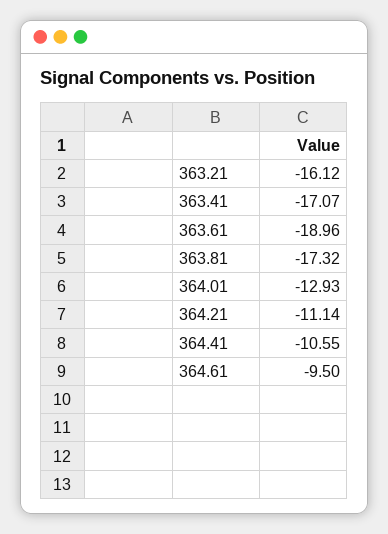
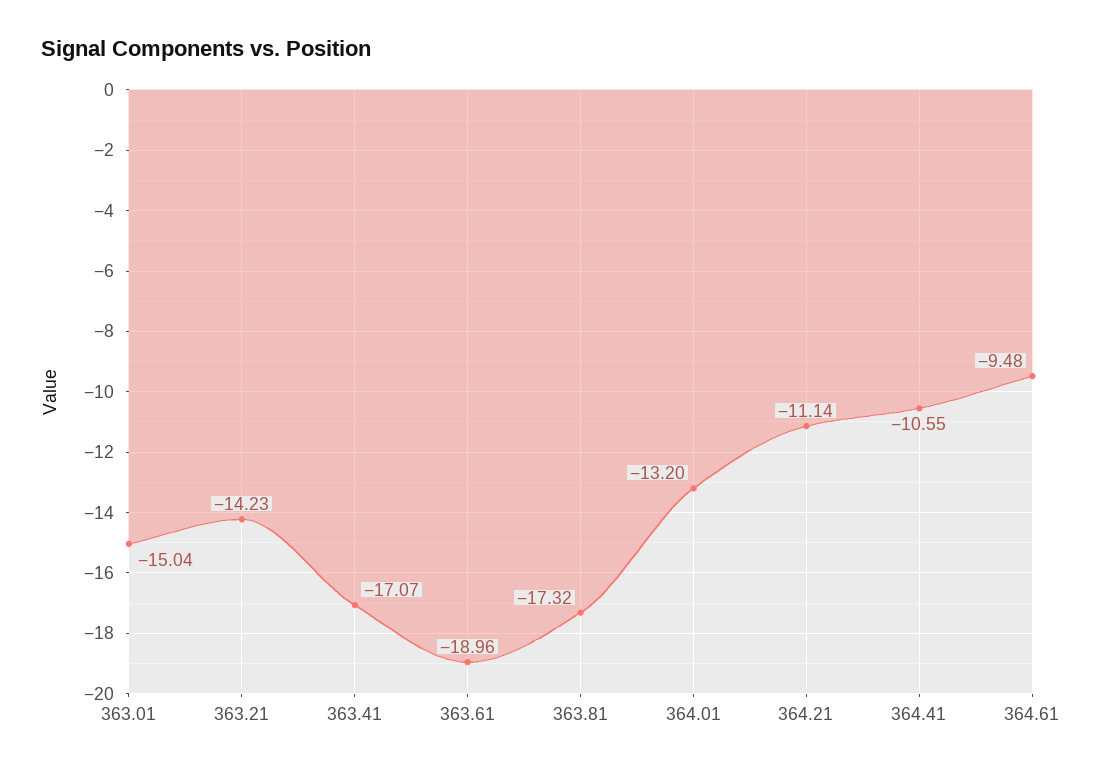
363.21: -16.12 -> -14.23
364.01: -12.93 -> -13.2
364.61: -9.5 -> -9.48
363.01: none -> -15.04

